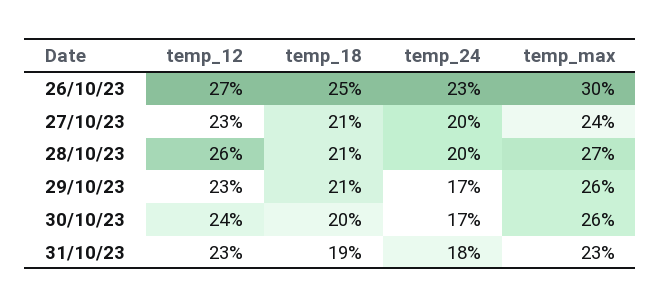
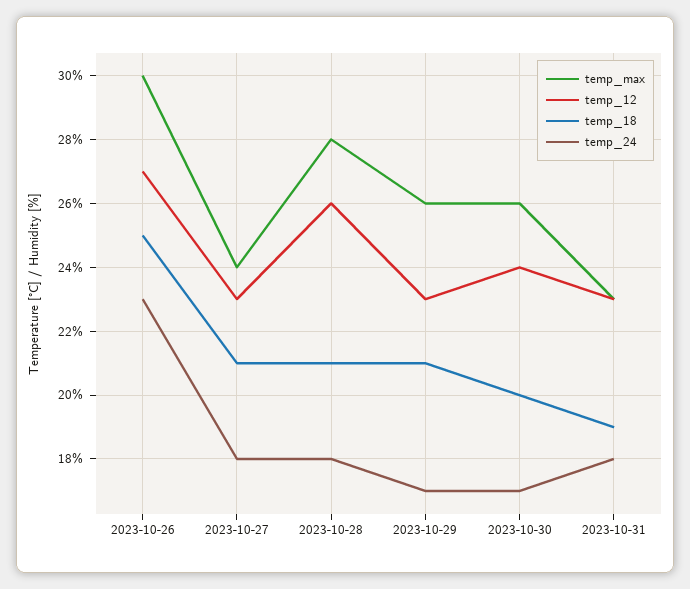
temp_24, 27/10/23: 20 -> 18
temp_24, 28/10/23: 20 -> 18
temp_max, 28/10/23: 27 -> 28

